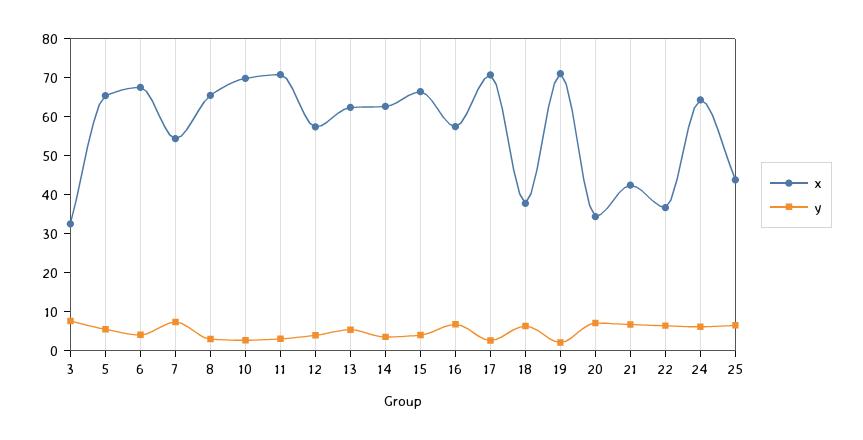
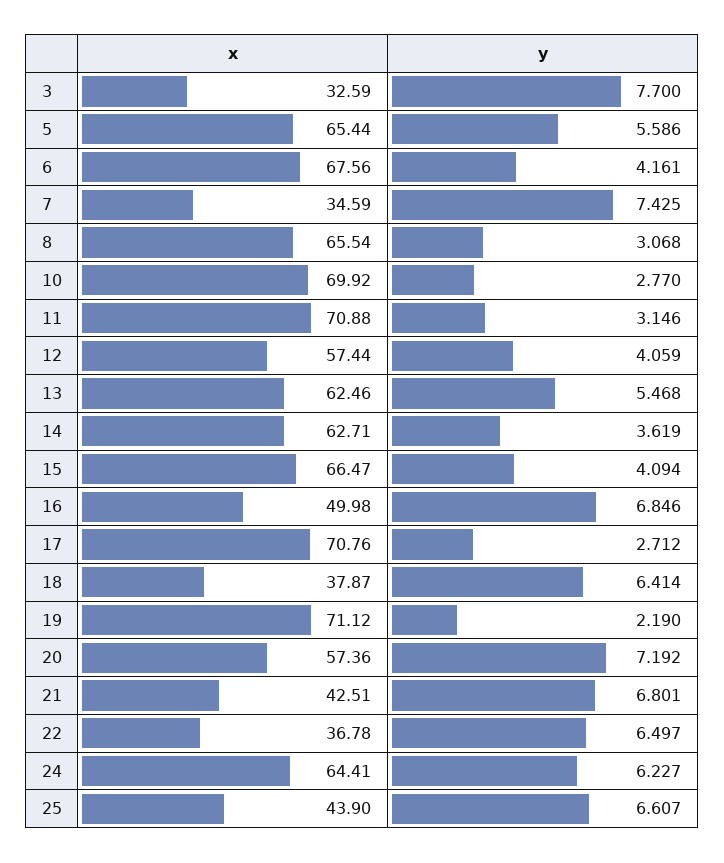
x, 7: 55 -> 34.59
x, 16: 57.5 -> 49.98
x, 20: 35 -> 57.36

